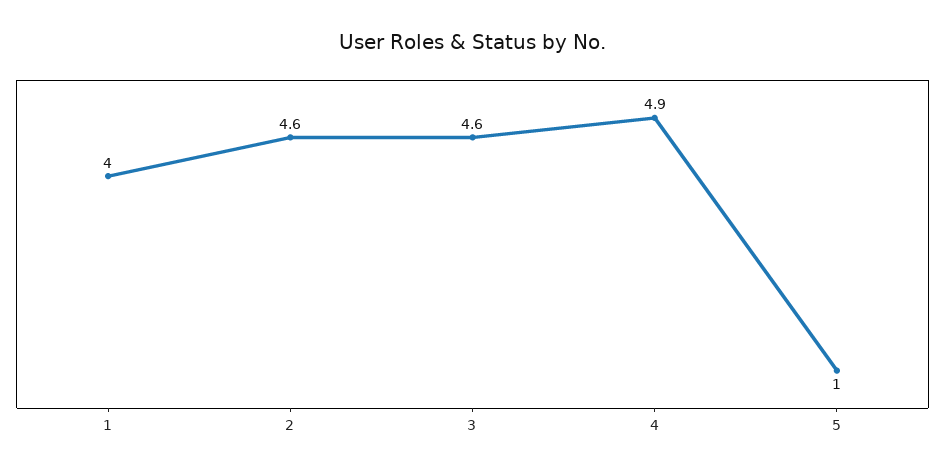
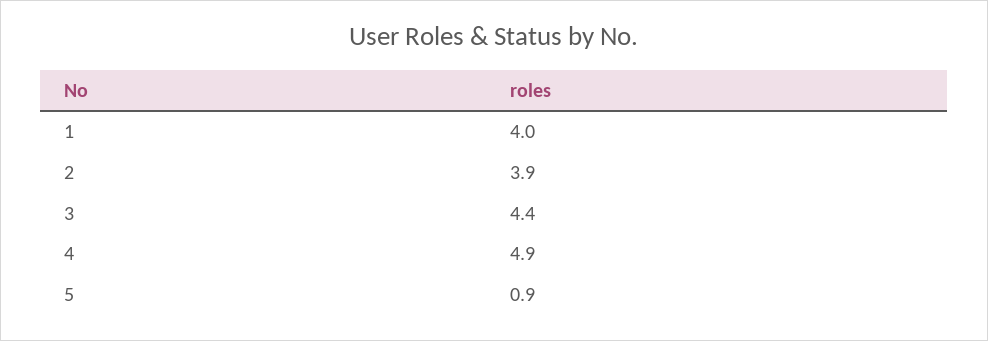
2: 4.6 -> 3.9
3: 4.6 -> 4.4
5: 1 -> 0.9

